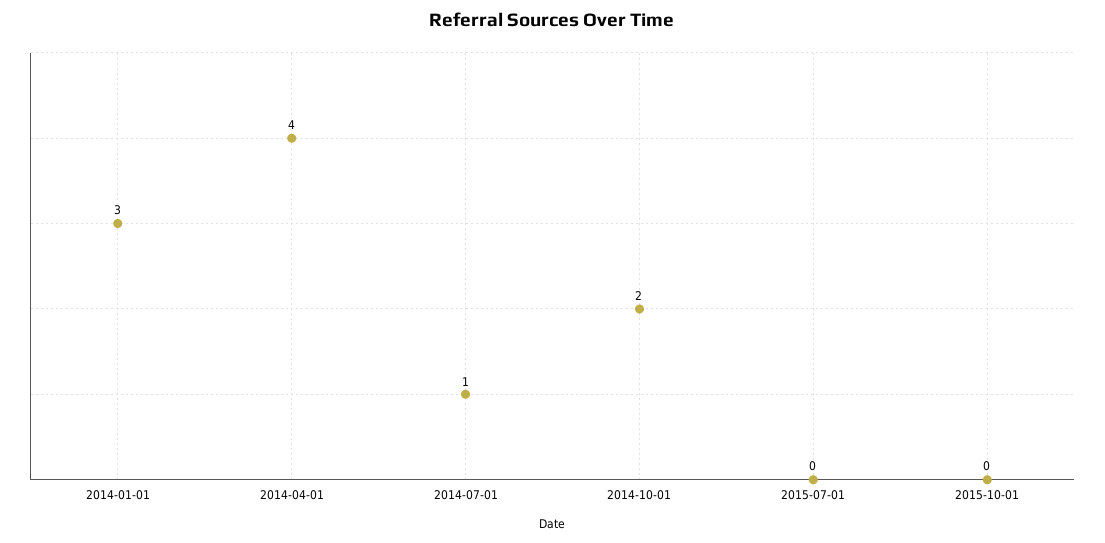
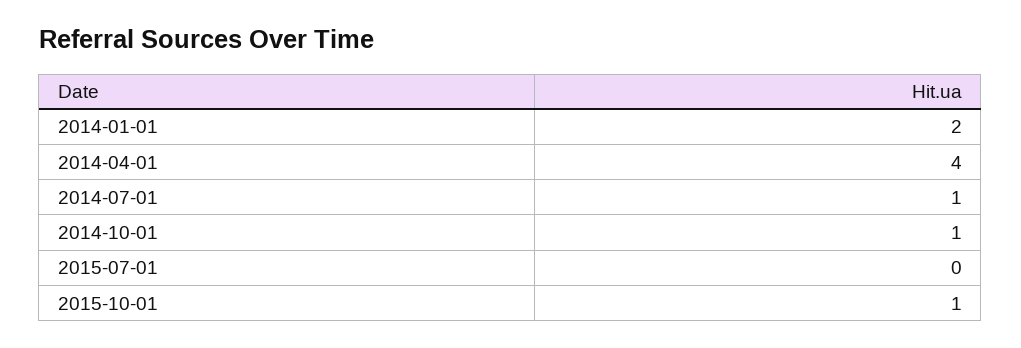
2014-01-01: 3 -> 2
2014-10-01: 2 -> 1
2015-10-01: 0 -> 1

